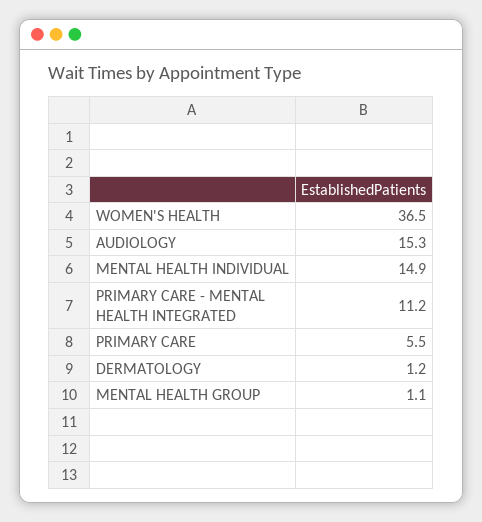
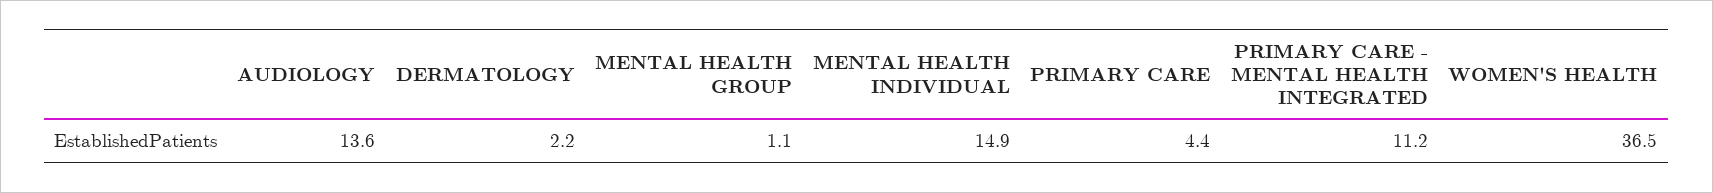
AUDIOLOGY: 15.3 -> 13.6
PRIMARY CARE: 5.5 -> 4.4
DERMATOLOGY: 1.2 -> 2.2

